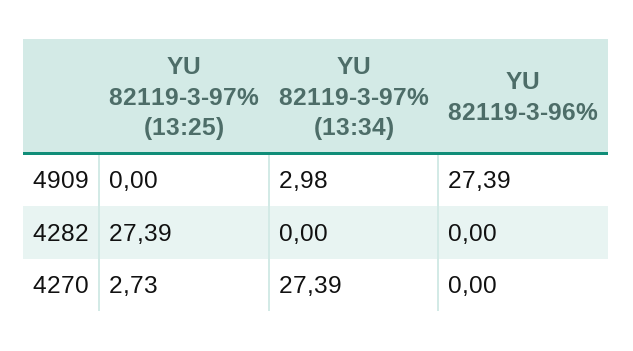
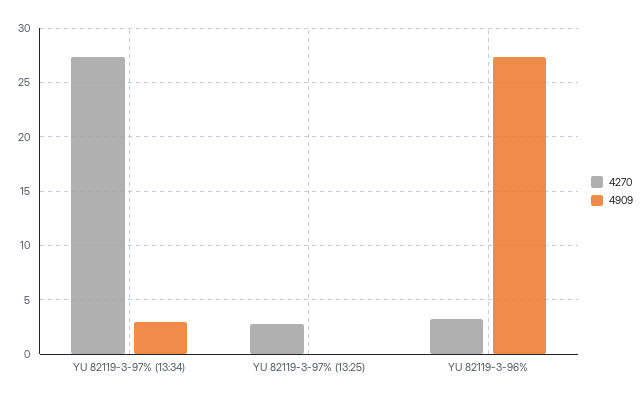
4282, YU 82119-3-97% (13:25): 27.39 -> none
4282, YU 82119-3-97% (13:34): 0 -> none
4282, YU 82119-3-96%: 0 -> none
4270, YU 82119-3-96%: 0 -> 3

